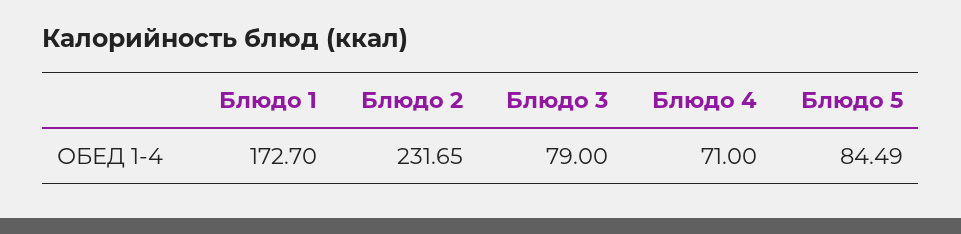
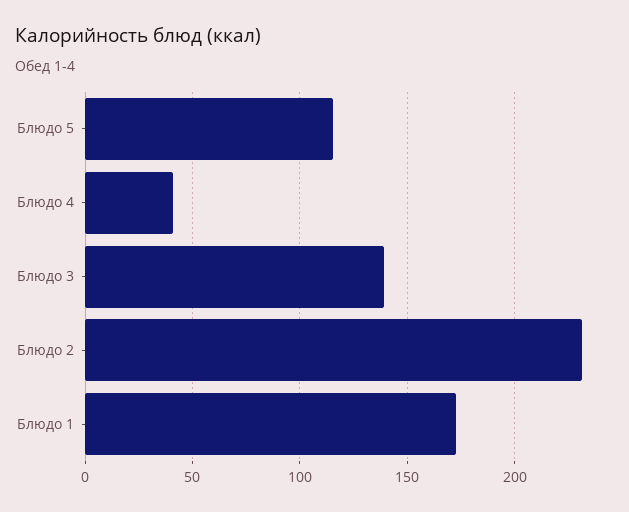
Блюдо 3: 79 -> 140
Блюдо 4: 71 -> 40
Блюдо 5: 84.49 -> 115

